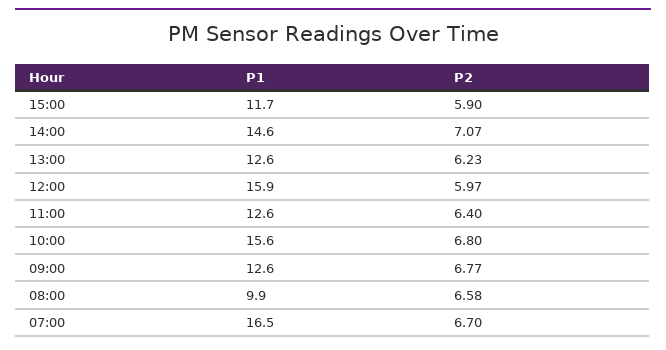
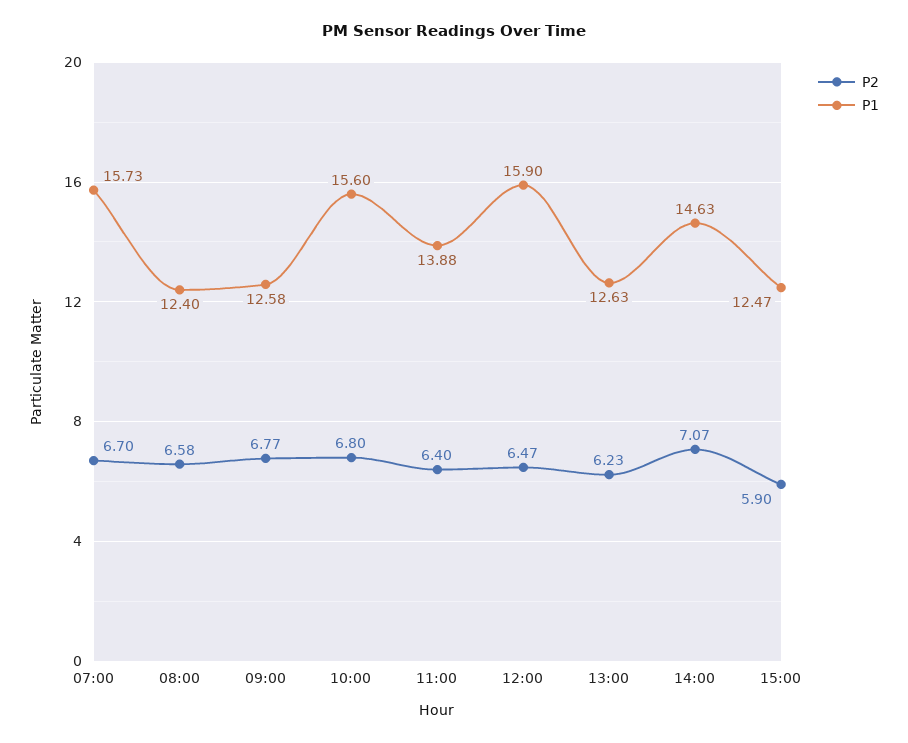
P1, 15:00: 11.7 -> 12.47
P2, 12:00: 5.97 -> 6.47
P1, 11:00: 12.6 -> 13.88
P1, 08:00: 9.9 -> 12.4
P1, 07:00: 16.5 -> 15.73

